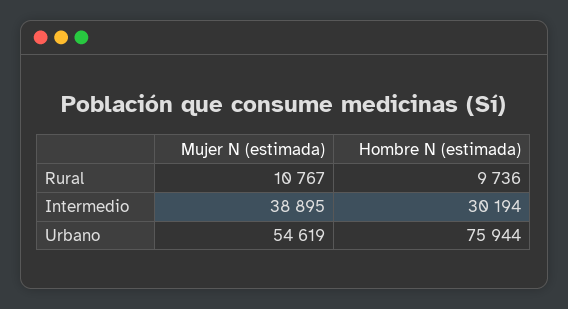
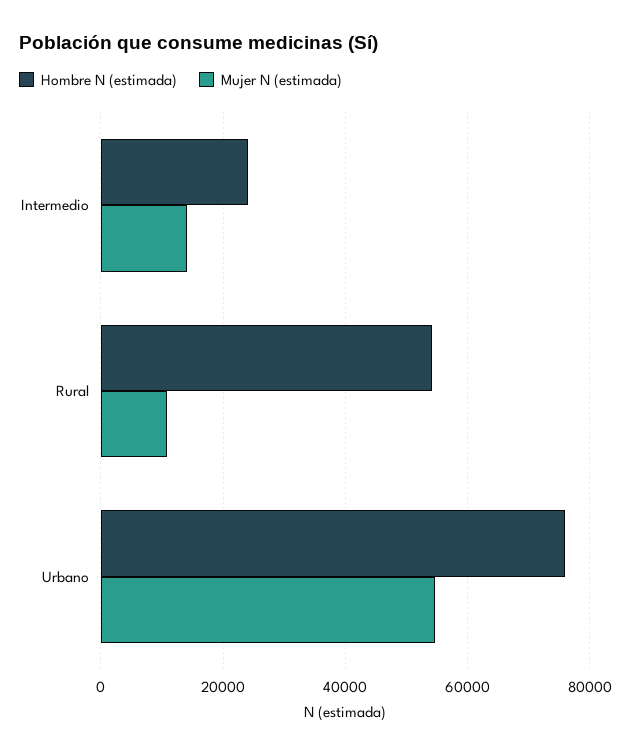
Hombre N (estimada), Rural: 9736 -> 54000
Mujer N (estimada), Intermedio: 38895 -> 14000
Hombre N (estimada), Intermedio: 30194 -> 24000

